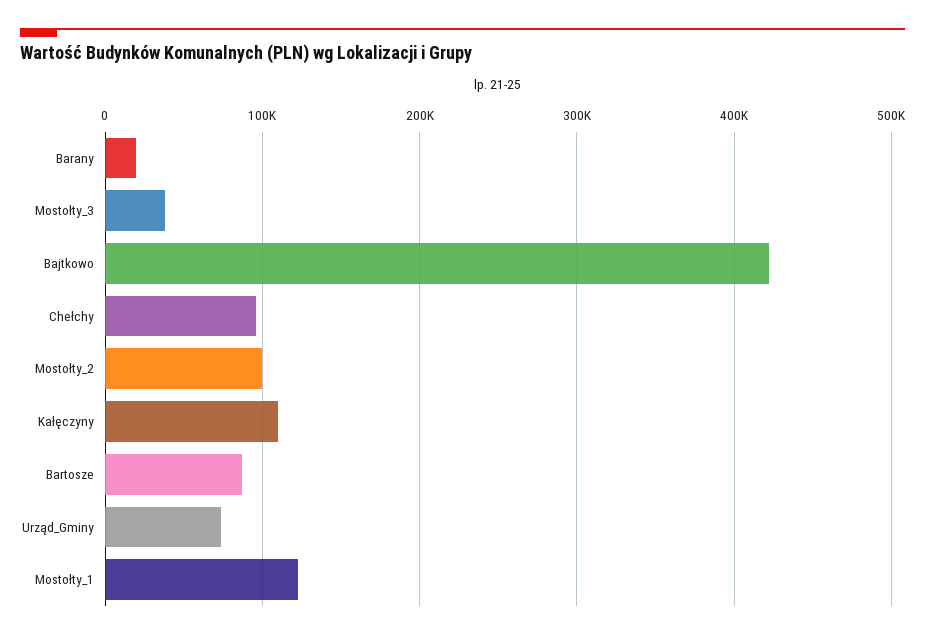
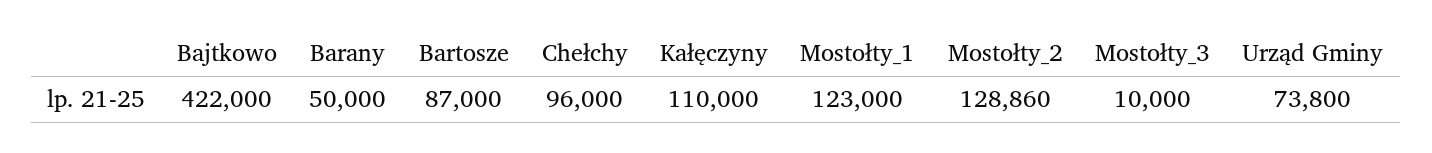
Barany: 20000 -> 50000
Mostołty_3: 40000 -> 10000
Mostołty_2: 100000 -> 128860

